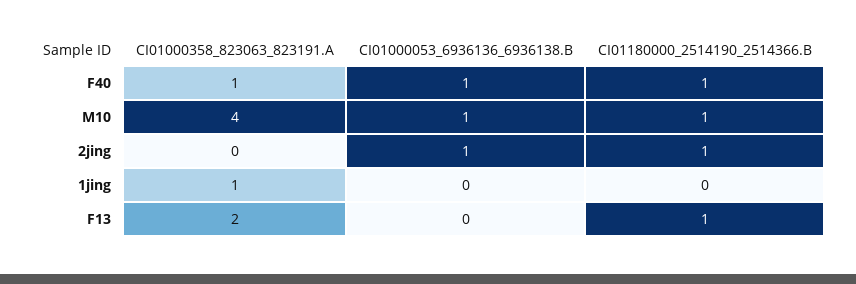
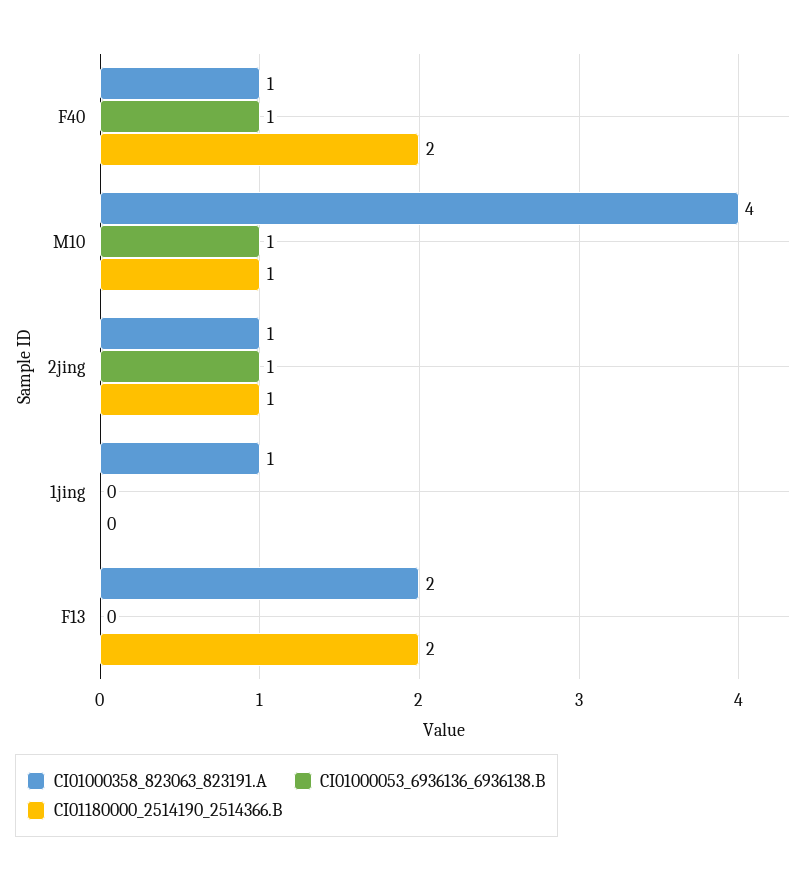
CI01180000_2514190_2514366.B, F40: 1 -> 2
CI01000358_823063_823191.A, 2jing: 0 -> 1
CI01180000_2514190_2514366.B, F13: 1 -> 2

